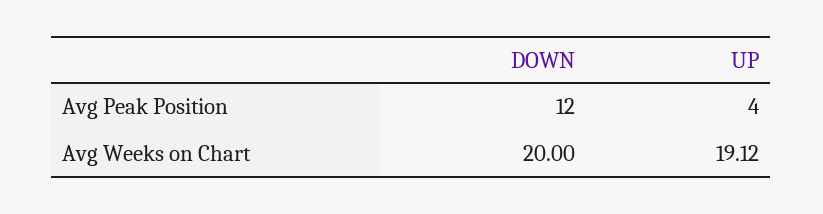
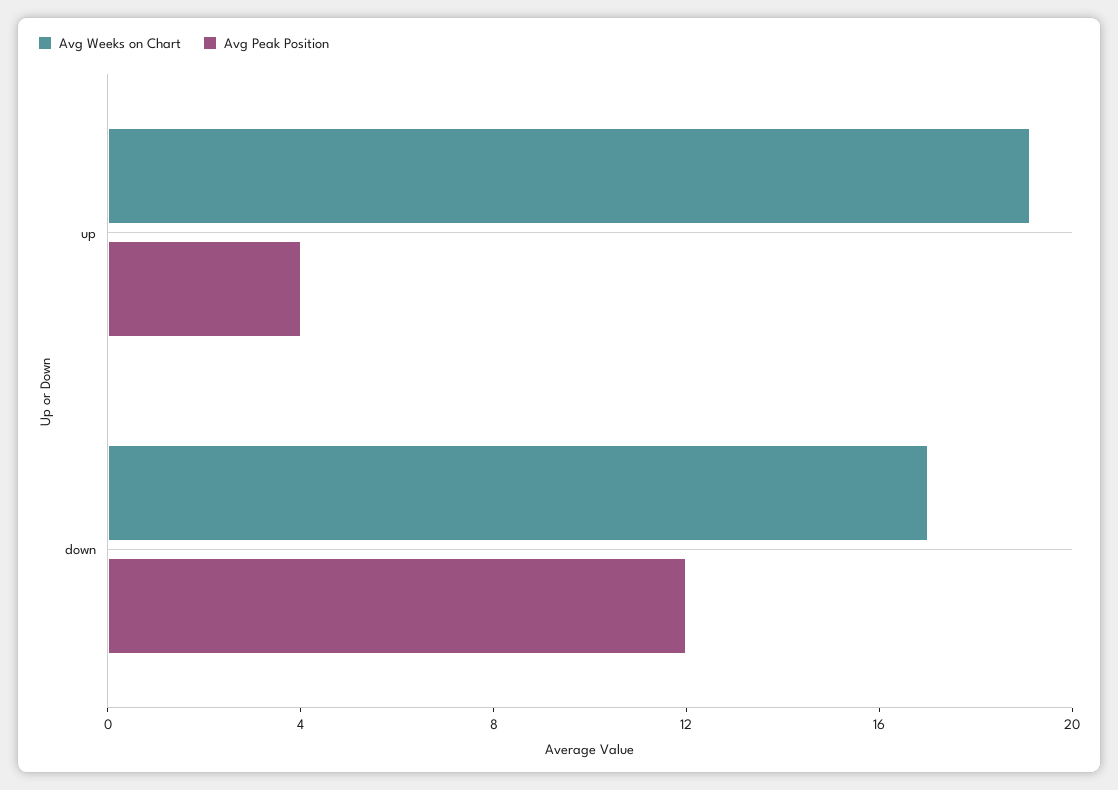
Avg Weeks on Chart, DOWN: 20 -> 17

